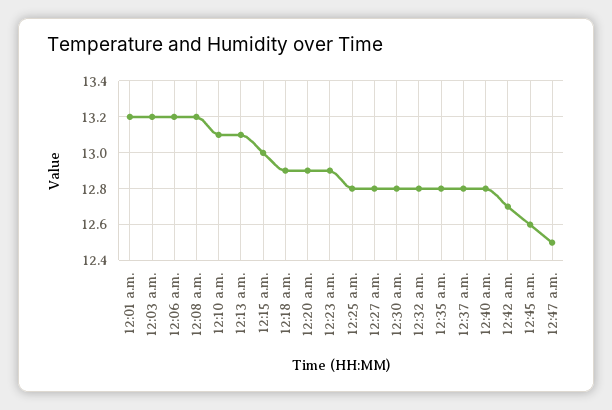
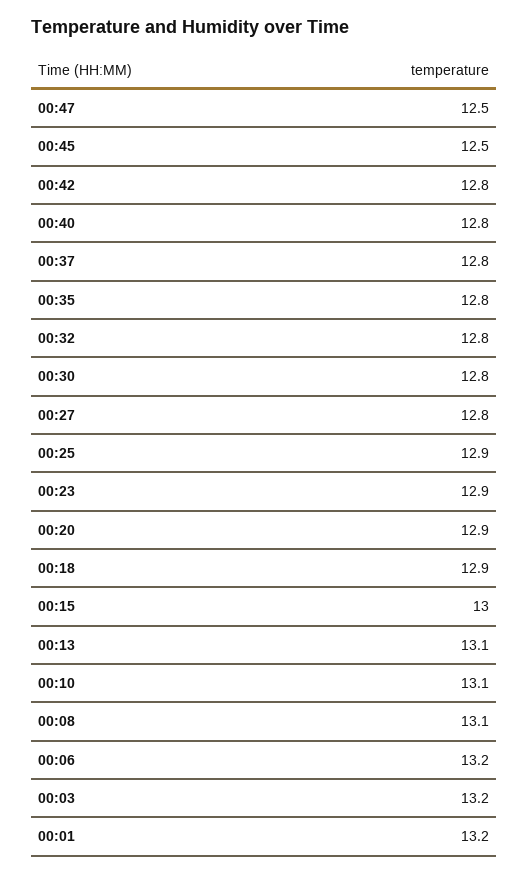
12:08 a.m.: 13.2 -> 13.1
12:25 a.m.: 12.8 -> 12.9
12:42 a.m.: 12.7 -> 12.8
12:45 a.m.: 12.6 -> 12.5

